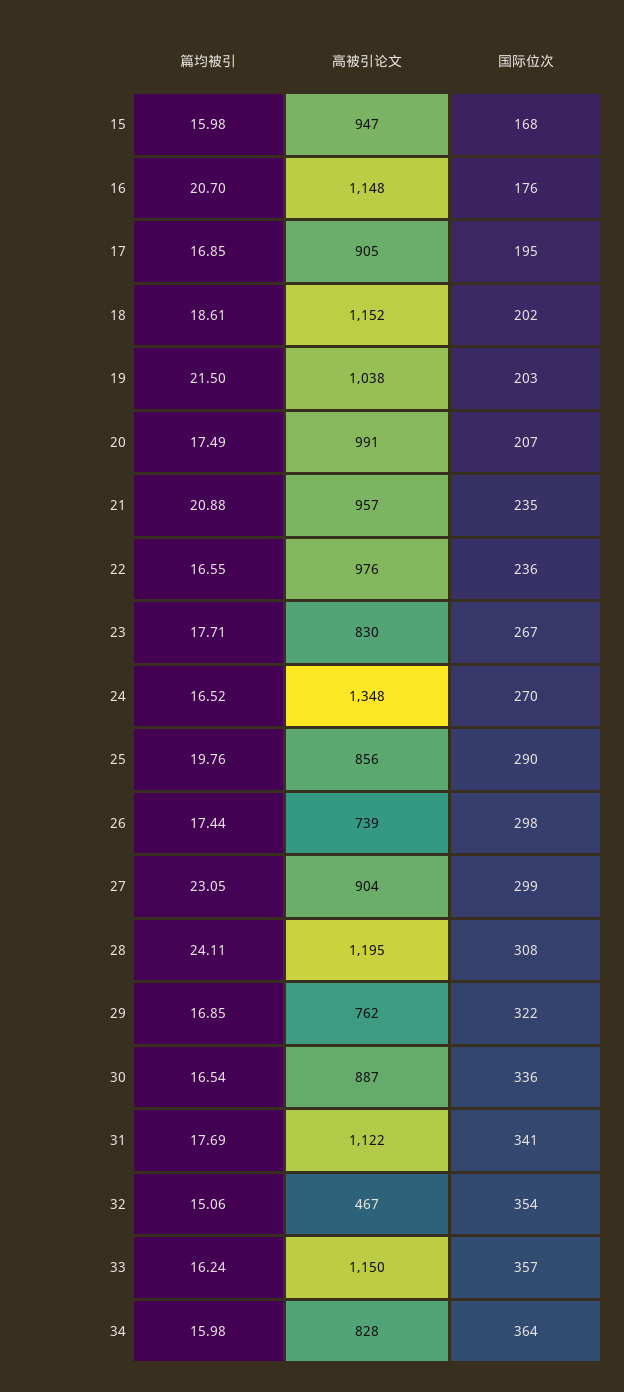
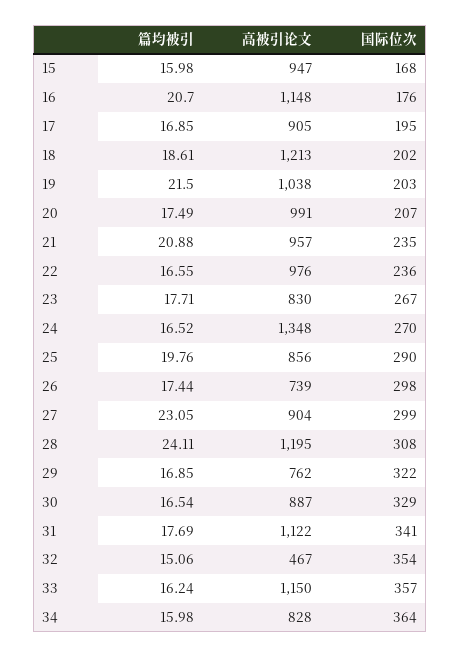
高被引论文, 18: 1152 -> 1213
国际位次, 30: 336 -> 329

